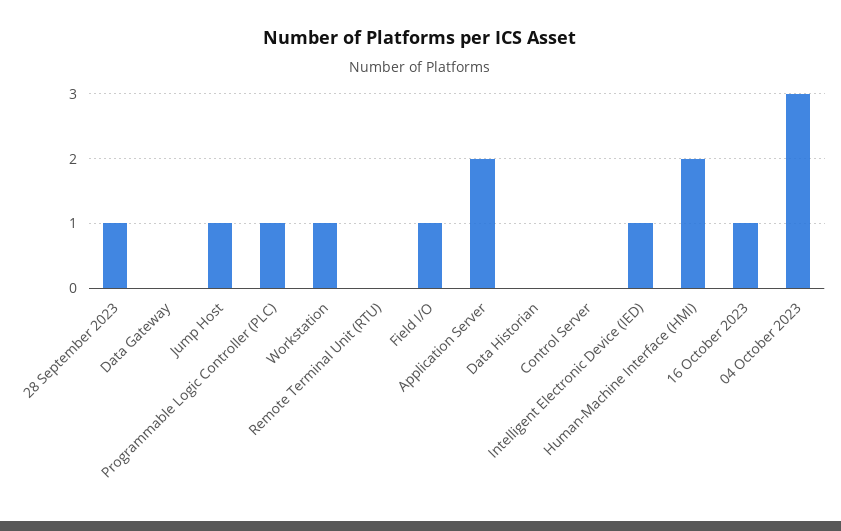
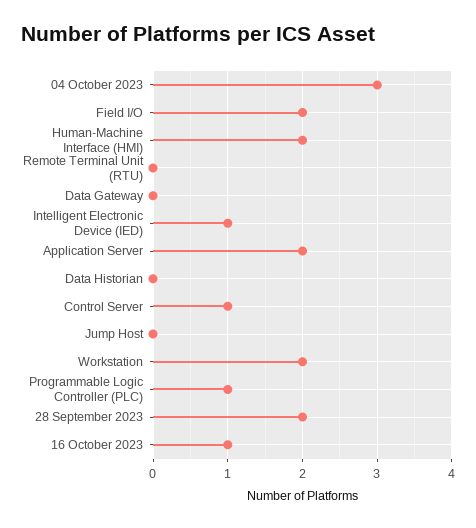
28 September 2023: 1 -> 2
Jump Host: 1 -> 0
Workstation: 1 -> 2
Field I/O: 1 -> 2
Control Server: 0 -> 1

